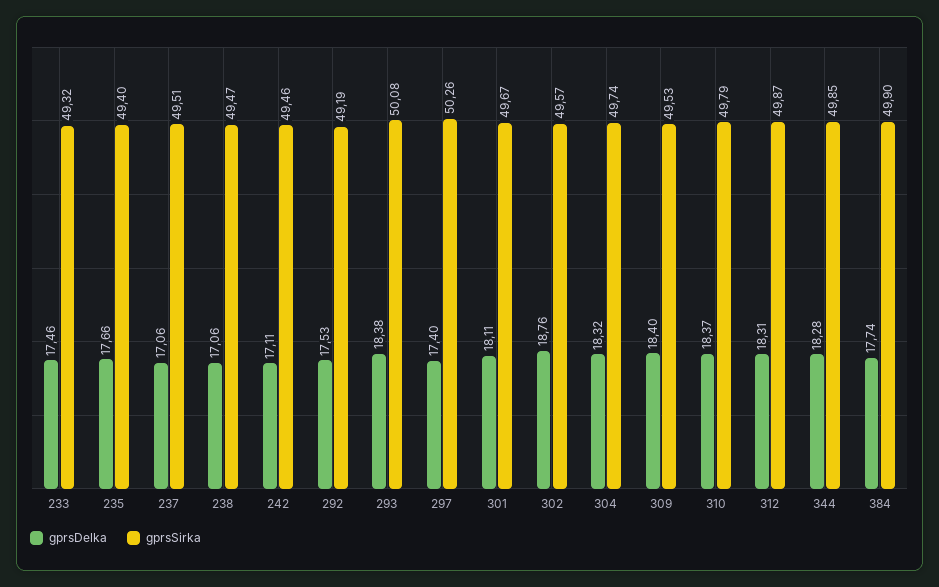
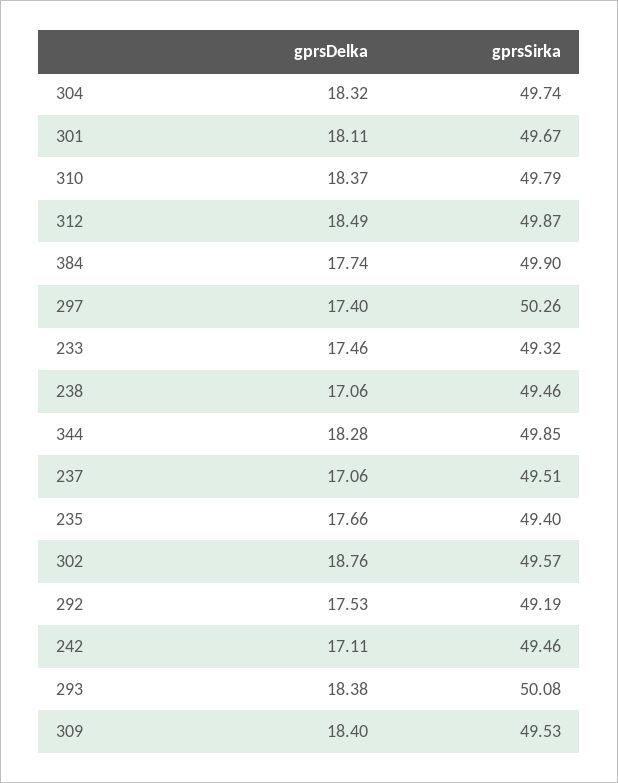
gprsSirka, 238: 49.47 -> 49.46
gprsDelka, 312: 18.31 -> 18.49

